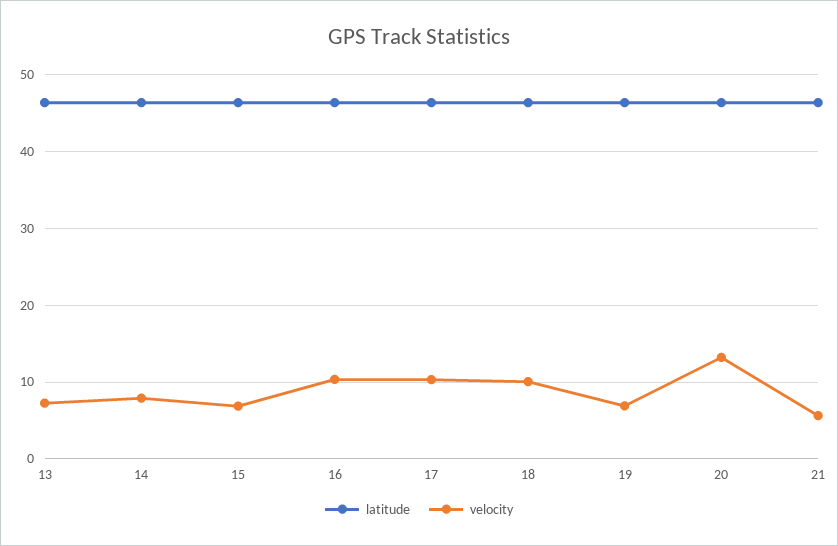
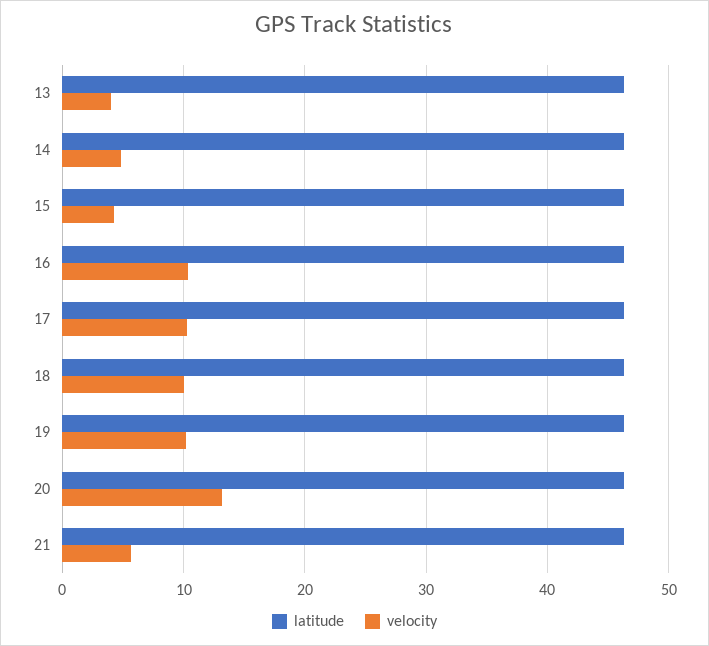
velocity, 13: 7 -> 4
velocity, 14: 8 -> 5
velocity, 15: 7 -> 4
velocity, 19: 7 -> 10

